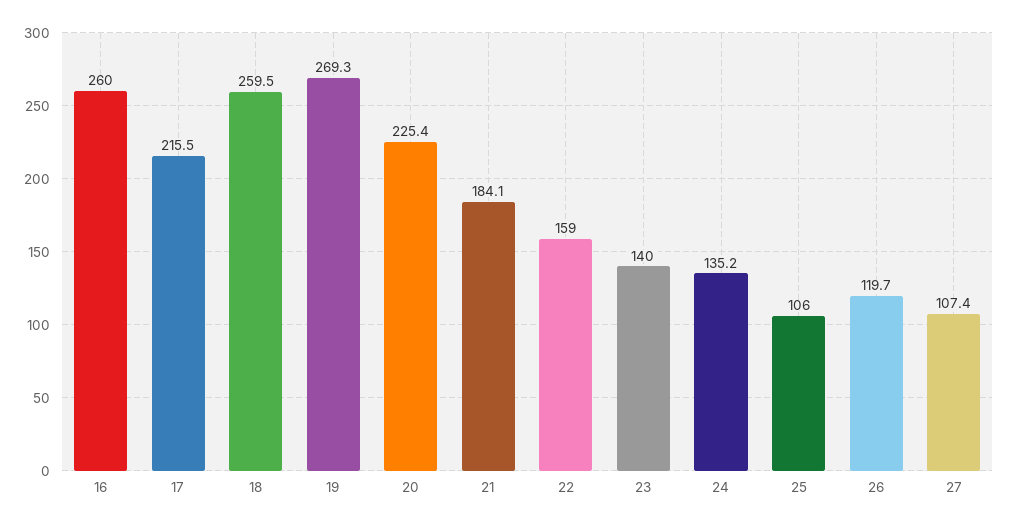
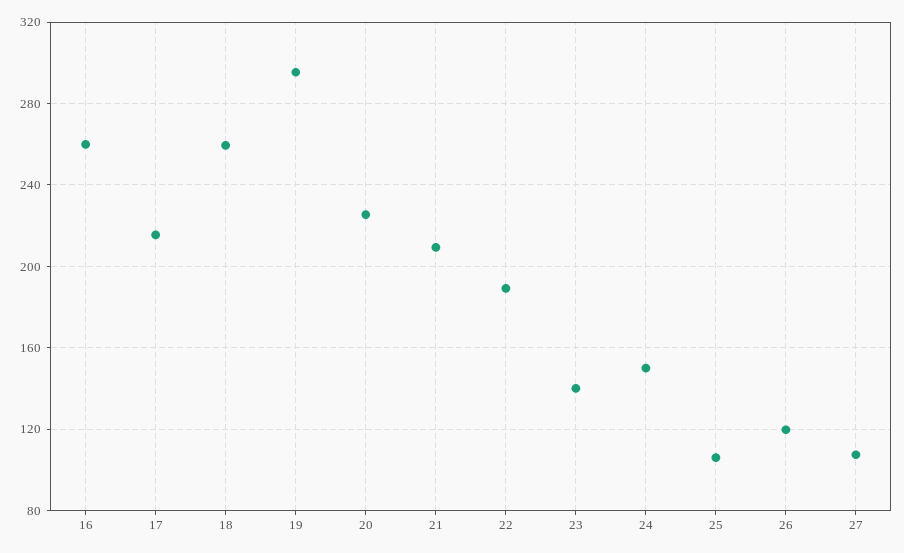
19: 269.3 -> 295
21: 184.1 -> 210
22: 159 -> 190
24: 135.2 -> 150

